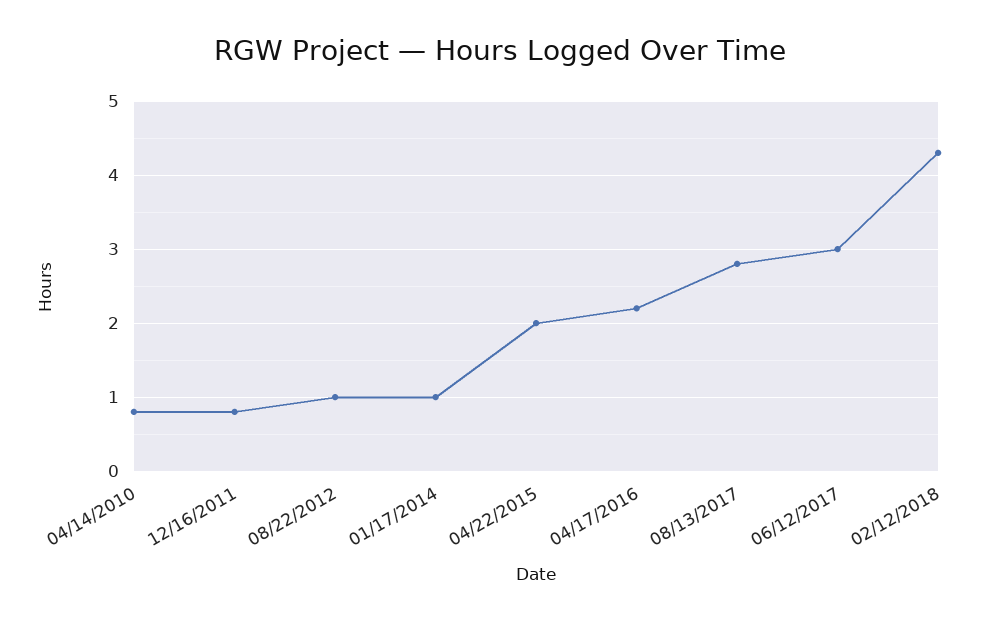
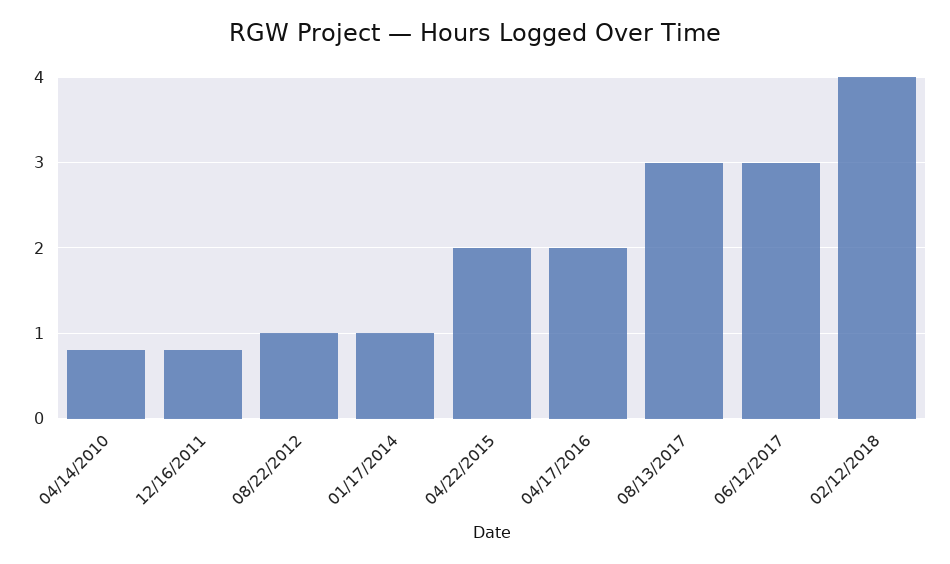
04/17/2016: 2.2 -> 2
08/13/2017: 2.8 -> 3
02/12/2018: 4.3 -> 4

